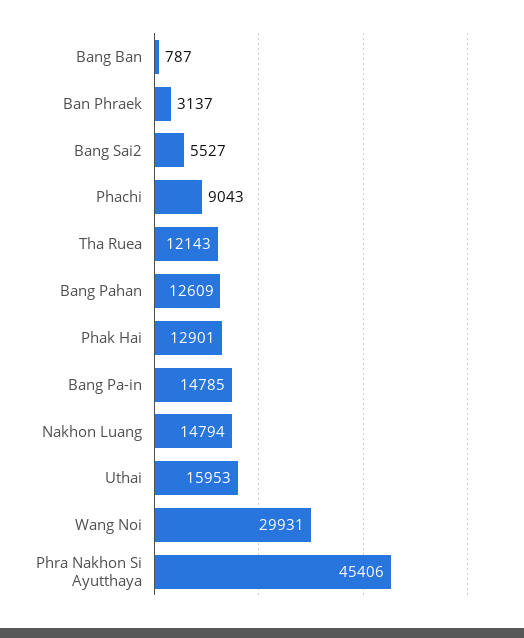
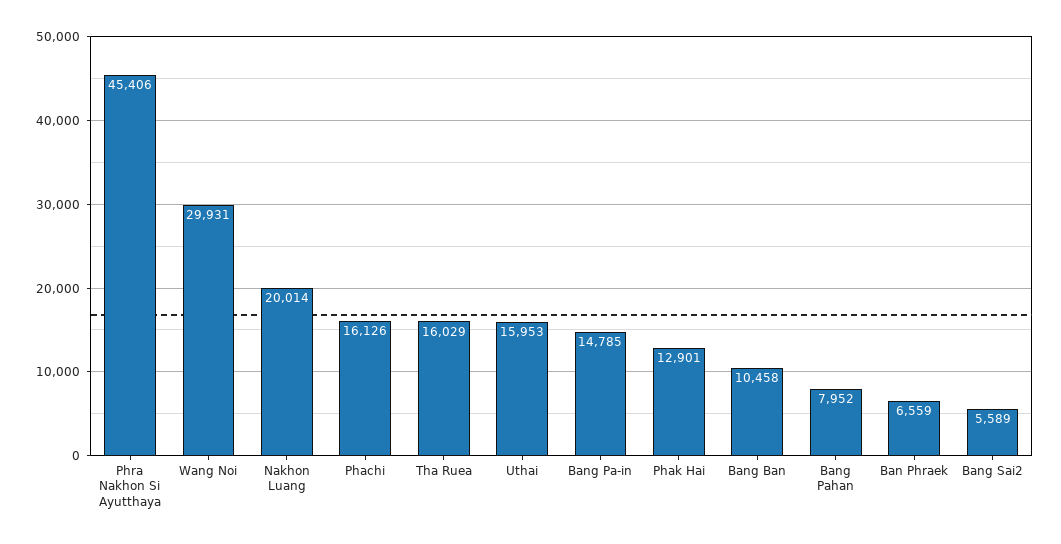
Bang Ban: 787 -> 10458
Ban Phraek: 3137 -> 6559
Bang Sai2: 5527 -> 5589
Phachi: 9043 -> 16126
Tha Ruea: 12143 -> 16029
Bang Pahan: 12609 -> 7952
Nakhon Luang: 14794 -> 20014

